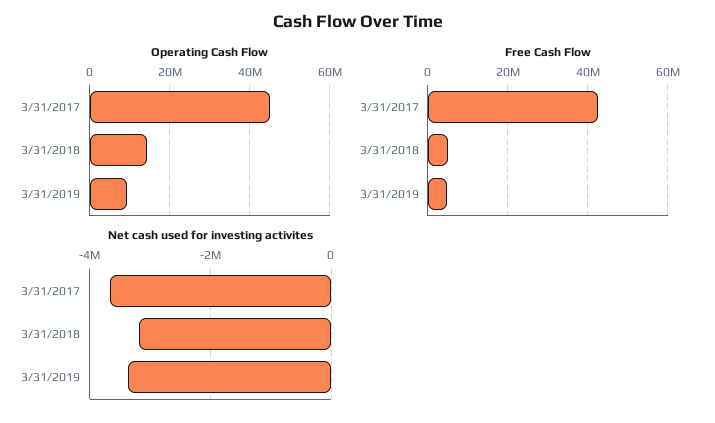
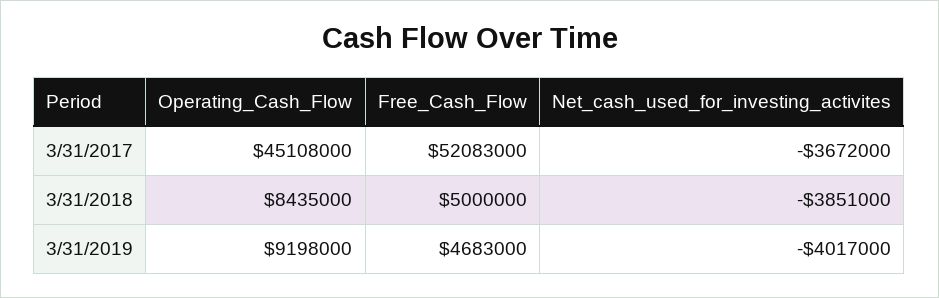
Operating Cash Flow, 3/31/2018: 14000000 -> 8435000
Free Cash Flow, 3/31/2017: 42000000 -> 52083000
Net cash used for investing activites, 3/31/2018: -3200000 -> -3851000
Net cash used for investing activites, 3/31/2019: -3400000 -> -4017000

